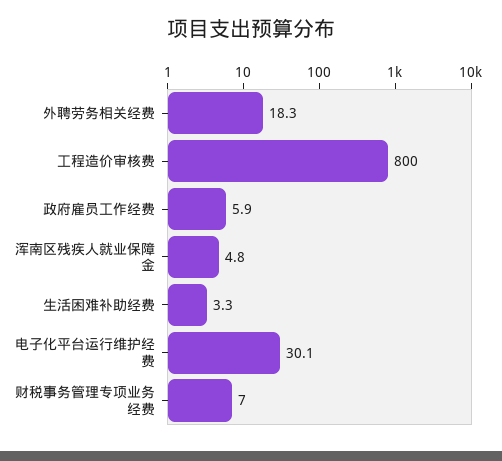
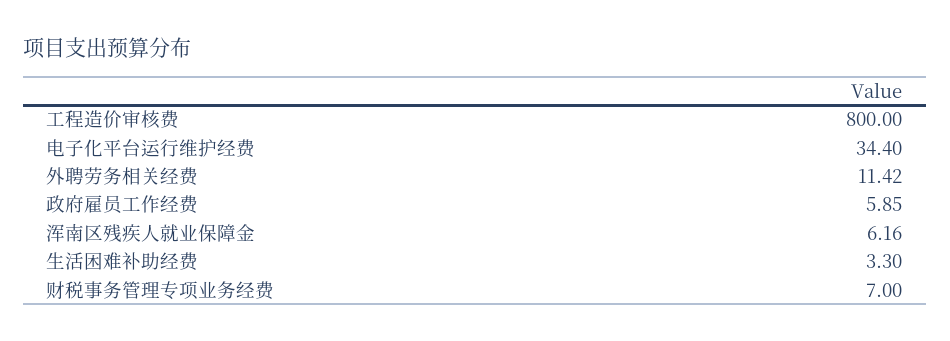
外聘劳务相关经费: 18.3 -> 11.42
浑南区残疾人就业保障金: 4.8 -> 6.16
电子化平台运行维护经费: 30.1 -> 34.4

